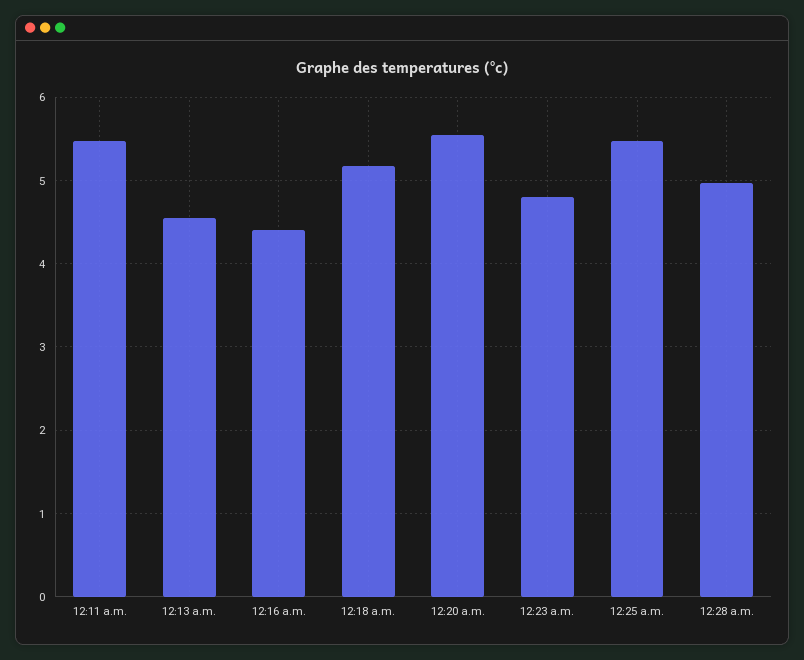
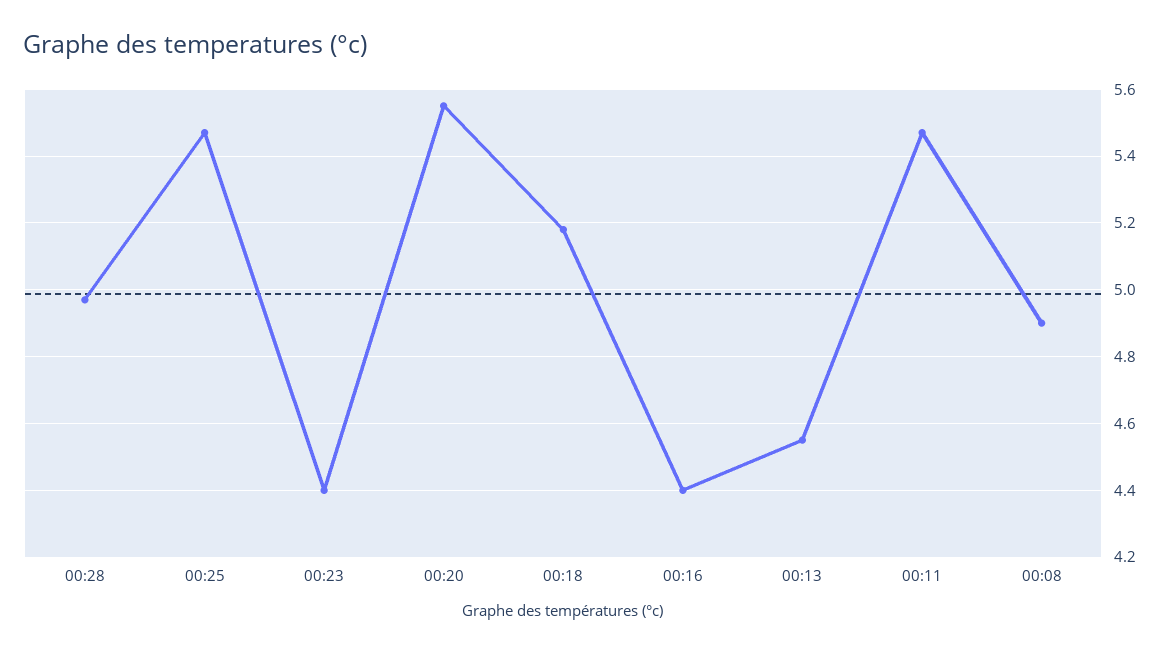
12:23 a.m.: 4.8 -> 4.4
00:08: none -> 4.9

